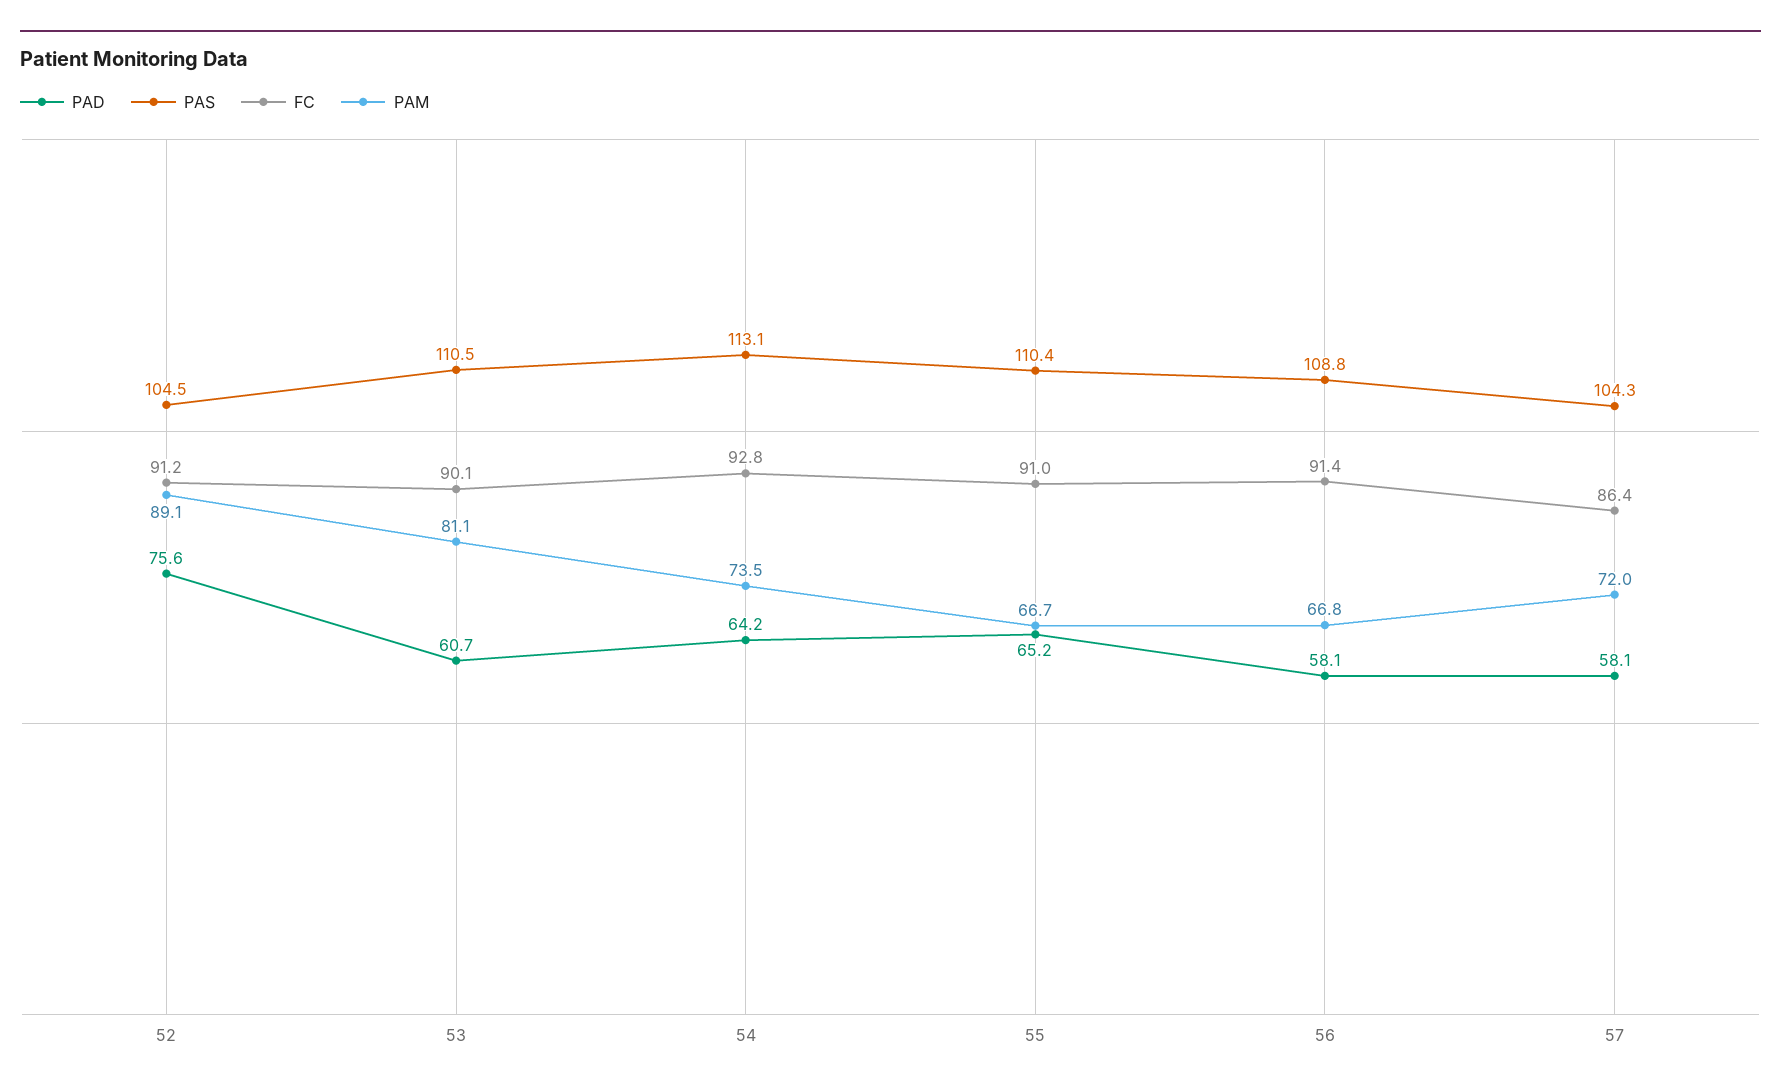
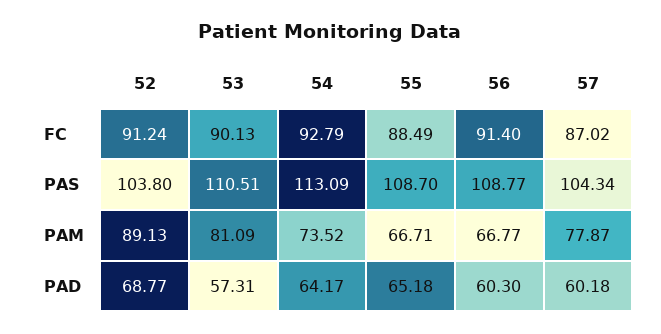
PAD, 52: 75.6 -> 68.77
PAS, 52: 104.5 -> 103.8
PAD, 53: 60.7 -> 57.31
PAS, 55: 110.4 -> 108.7
FC, 55: 91 -> 88.49
PAD, 56: 58.1 -> 60.3
PAD, 57: 58.1 -> 60.18
FC, 57: 86.4 -> 87.02
PAM, 57: 72 -> 77.87

